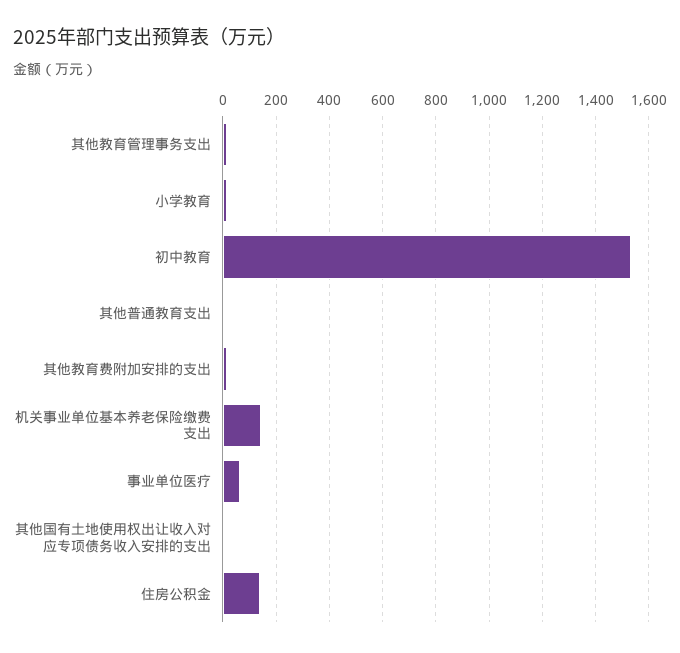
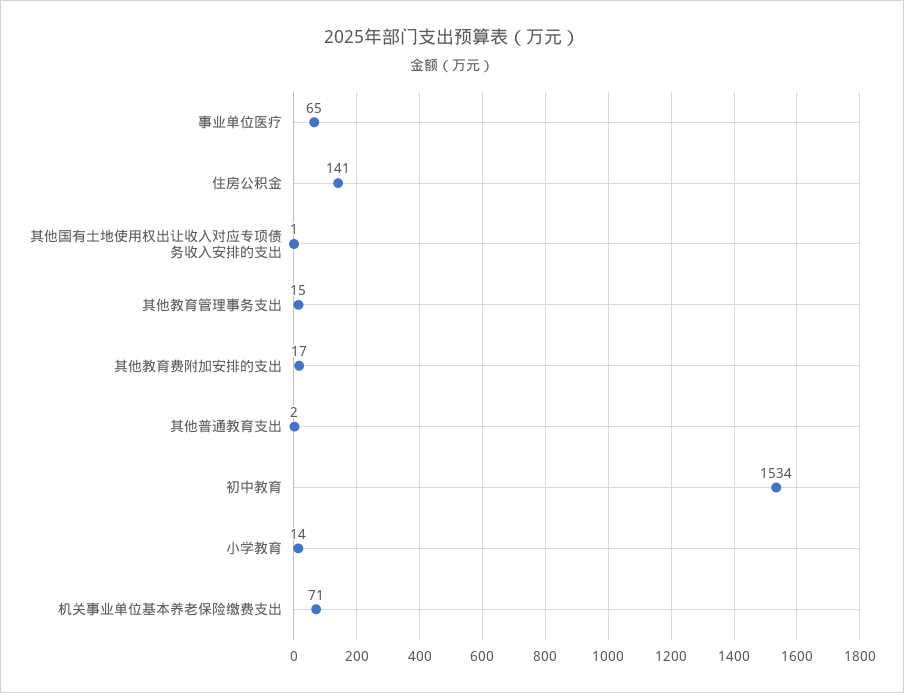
机关事业单位基本养老保险缴费支出: 150 -> 71

